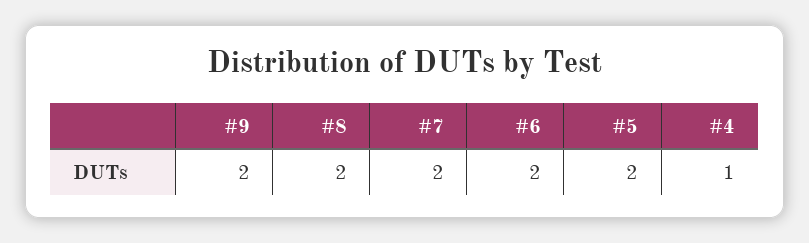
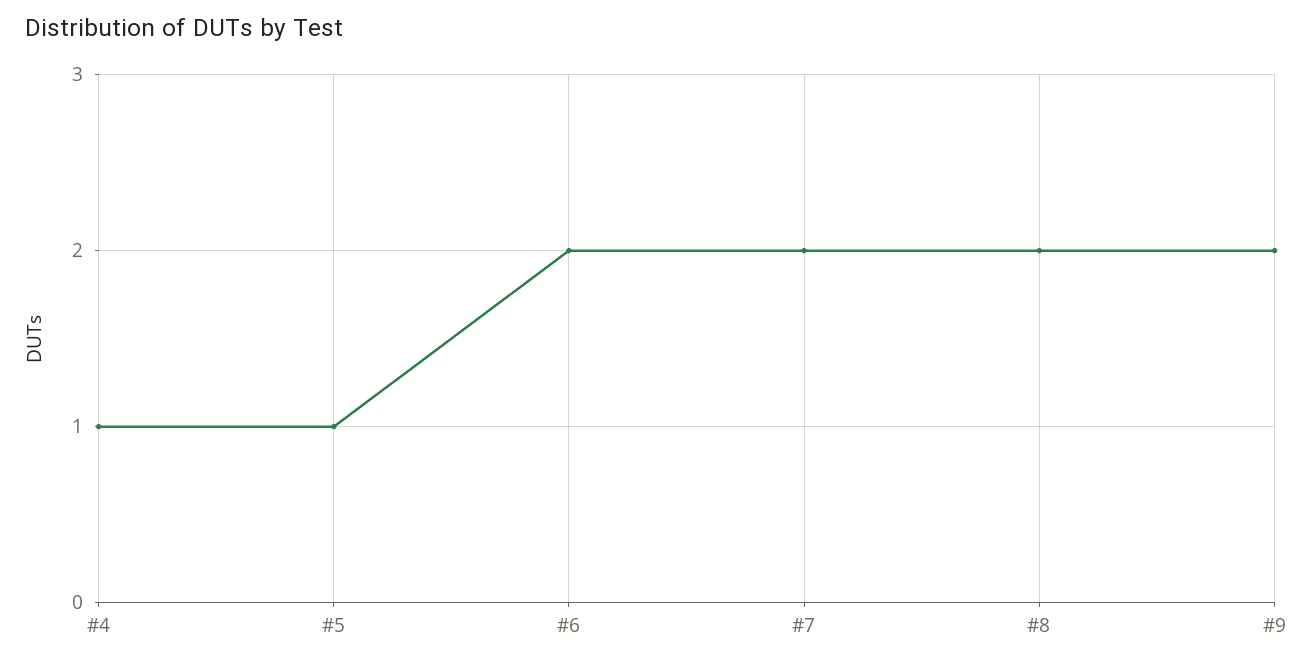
#5: 2 -> 1

